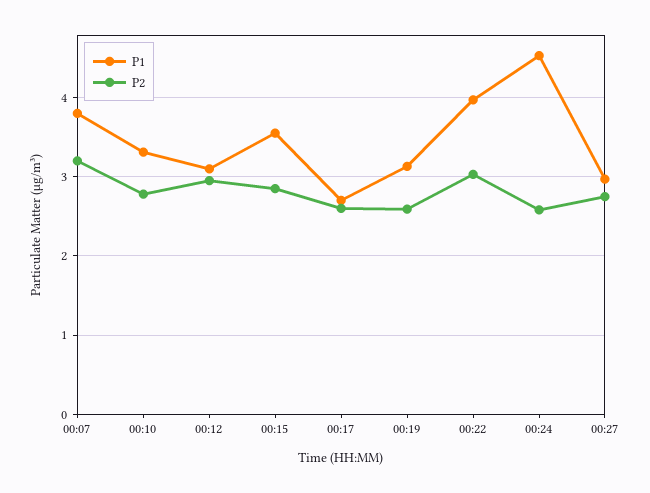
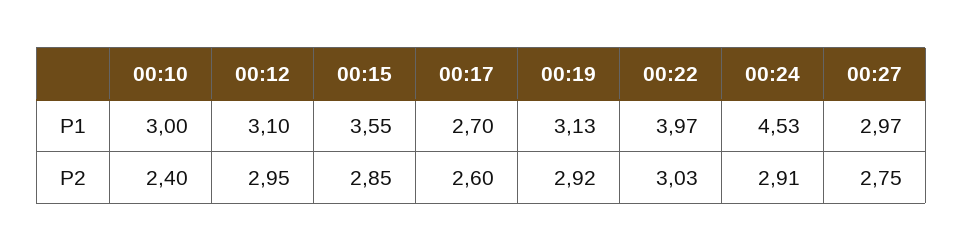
P1, 00:07: 3.8 -> none
P2, 00:07: 3.2 -> none
P1, 00:10: 3.3 -> 3
P2, 00:10: 2.8 -> 2.4
P2, 00:19: 2.6 -> 2.92
P2, 00:24: 2.6 -> 2.91

